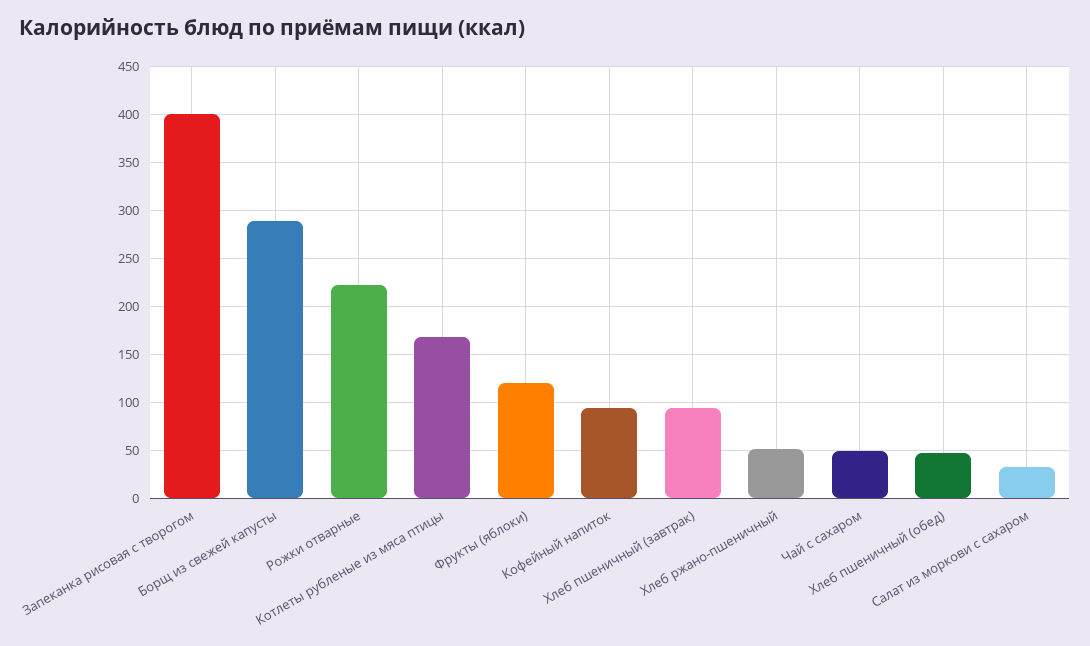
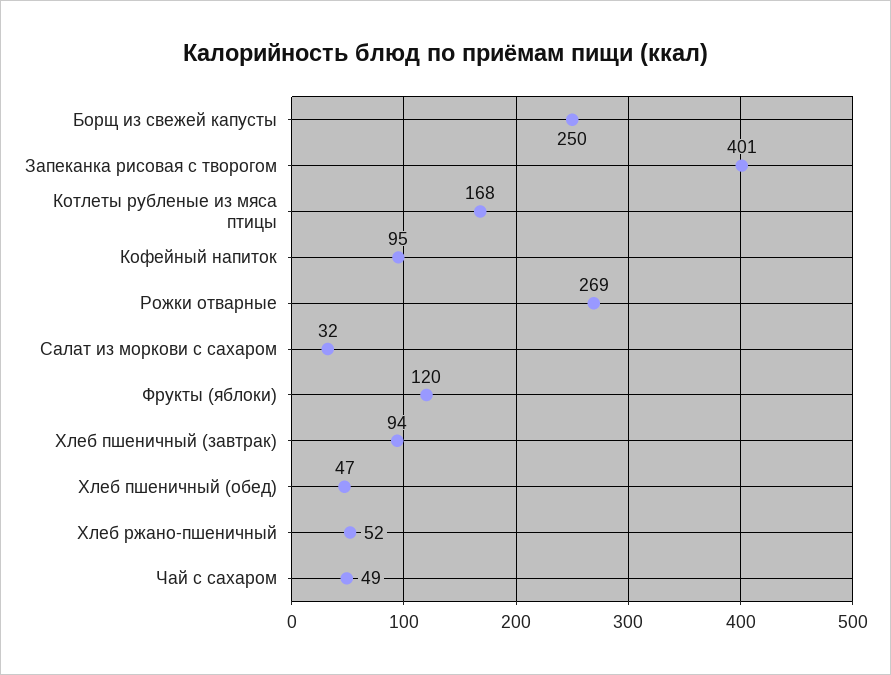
Борщ из свежей капусты: 290 -> 250
Рожки отварные: 220 -> 269

